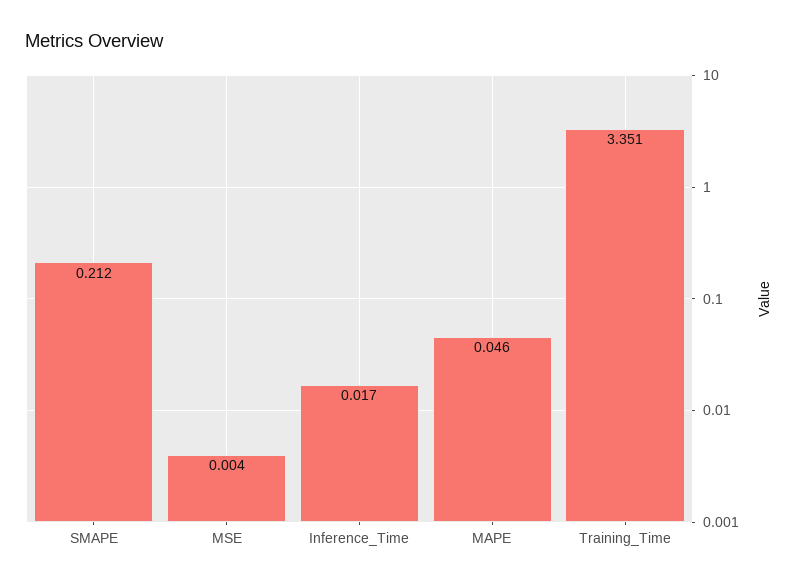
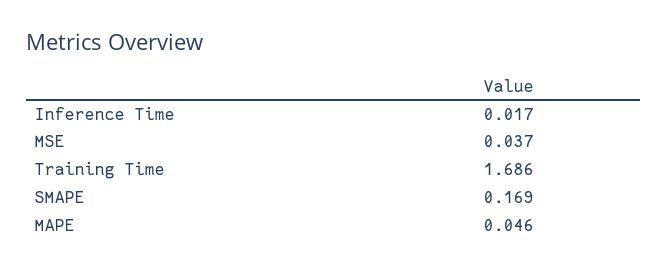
SMAPE: 0.212 -> 0.169
MSE: 0.004 -> 0.037
Training_Time: 3.351 -> 1.686

